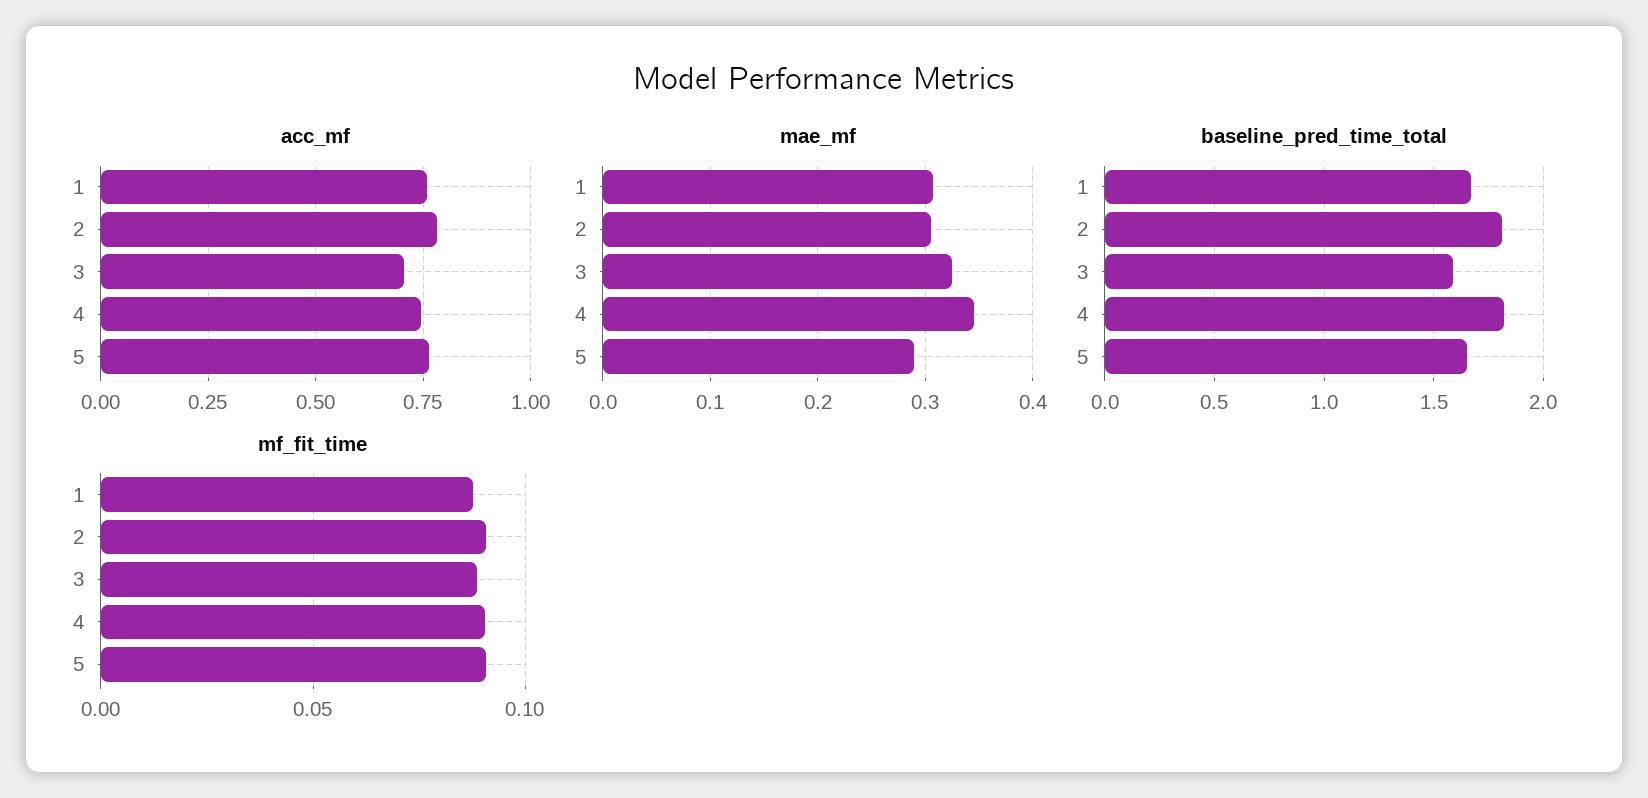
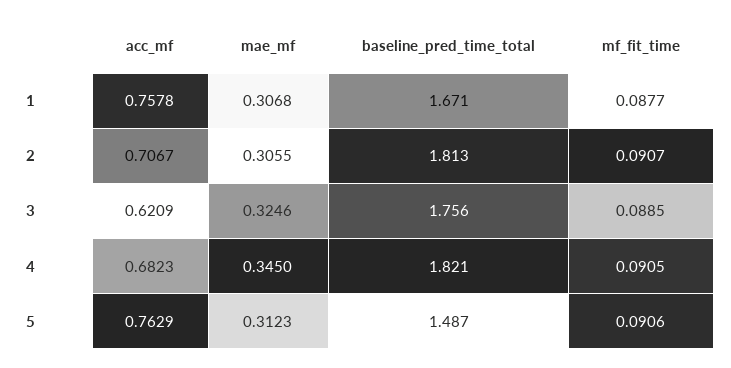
acc_mf, 2: 0.775 -> 0.7067
acc_mf, 3: 0.7 -> 0.6209
acc_mf, 4: 0.75 -> 0.6823
mae_mf, 5: 0.29 -> 0.3123
baseline_pred_time_total, 3: 1.6 -> 1.756
baseline_pred_time_total, 5: 1.65 -> 1.487

